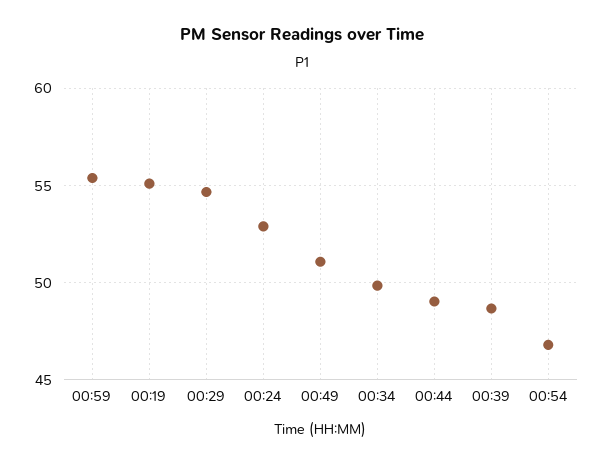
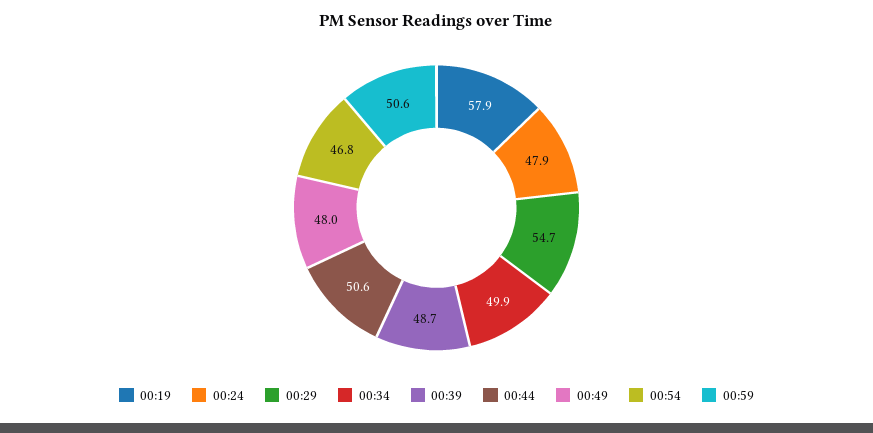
00:59: 55.5 -> 50.6
00:19: 55 -> 57.9
00:24: 53 -> 47.9
00:49: 51 -> 48
00:44: 49 -> 50.6

